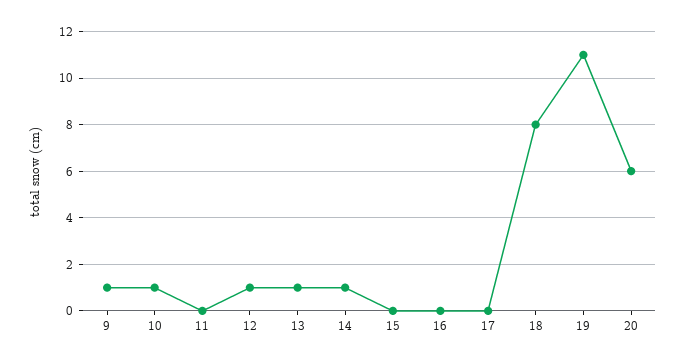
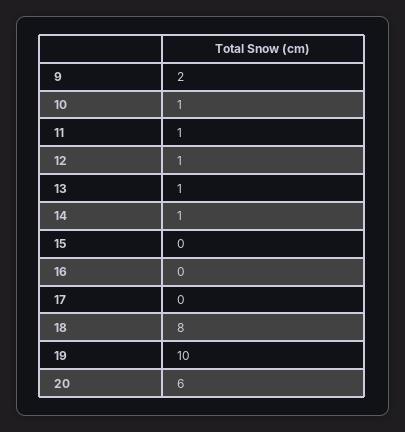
9: 1 -> 2
11: 0 -> 1
19: 11 -> 10

